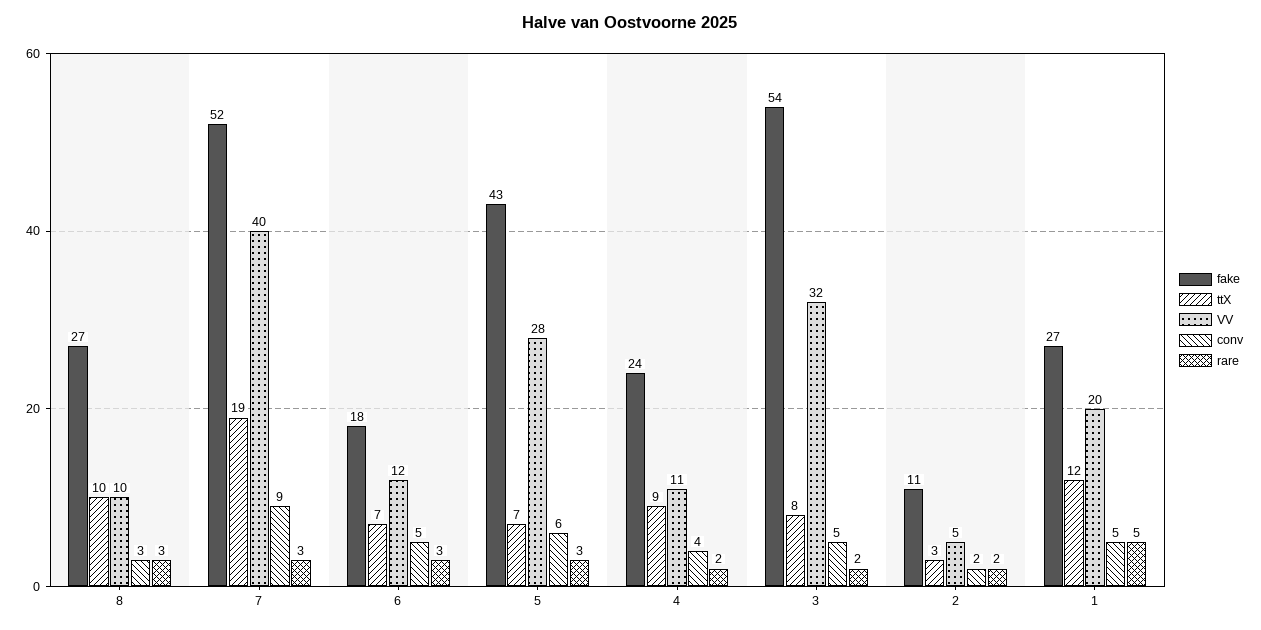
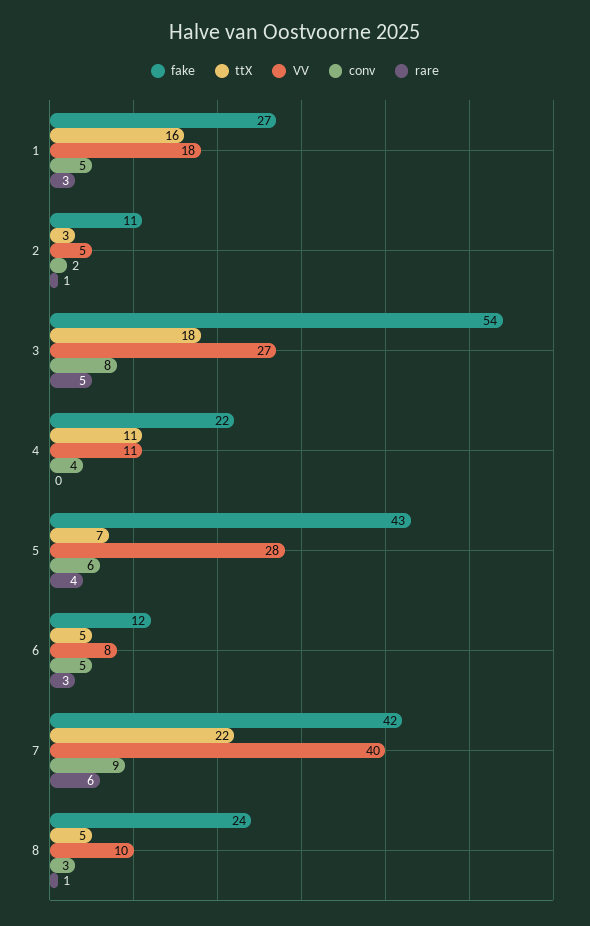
fake, 8: 27 -> 24
ttX, 8: 10 -> 5
rare, 8: 3 -> 1
fake, 7: 52 -> 42
ttX, 7: 19 -> 22
rare, 7: 3 -> 6
fake, 6: 18 -> 12
ttX, 6: 7 -> 5
VV, 6: 12 -> 8
rare, 5: 3 -> 4
fake, 4: 24 -> 22
ttX, 4: 9 -> 11
rare, 4: 2 -> 0
ttX, 3: 8 -> 18
VV, 3: 32 -> 27
conv, 3: 5 -> 8
rare, 3: 2 -> 5
rare, 2: 2 -> 1
ttX, 1: 12 -> 16
VV, 1: 20 -> 18
rare, 1: 5 -> 3

